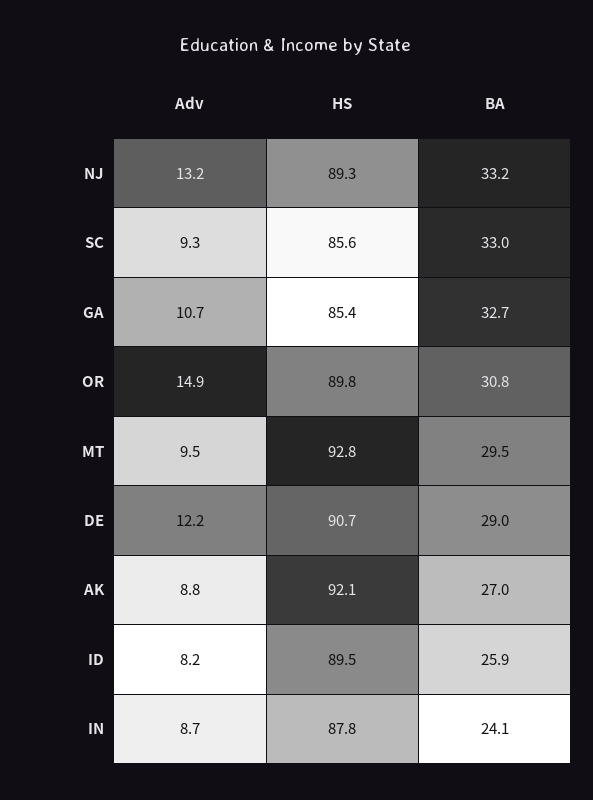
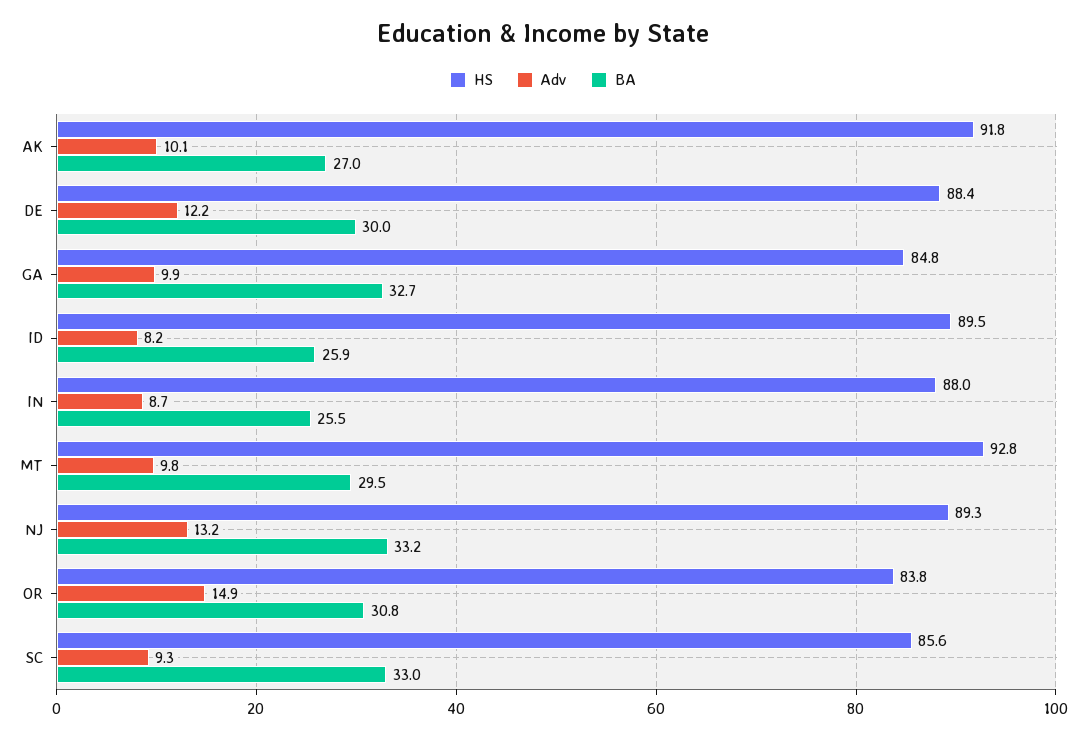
Adv, GA: 10.7 -> 9.9
HS, GA: 85.4 -> 84.8
HS, OR: 89.8 -> 83.8
Adv, MT: 9.5 -> 9.8
HS, DE: 90.7 -> 88.4
BA, DE: 29 -> 30
Adv, AK: 8.8 -> 10.1
HS, AK: 92.1 -> 91.8
HS, IN: 87.8 -> 88
BA, IN: 24.1 -> 25.5

